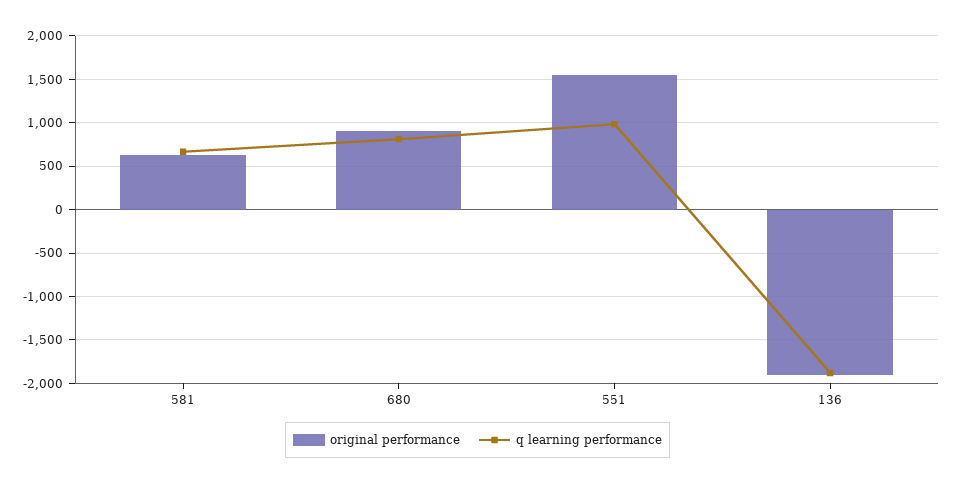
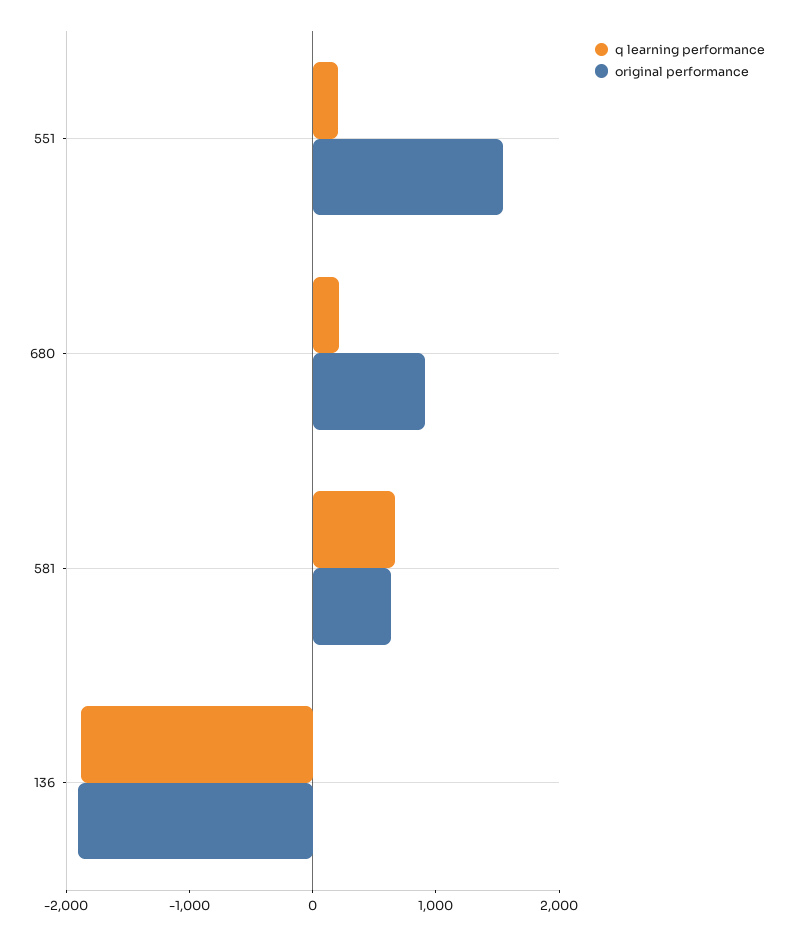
q learning performance, 680: 800 -> 200
q learning performance, 551: 1000 -> 200

